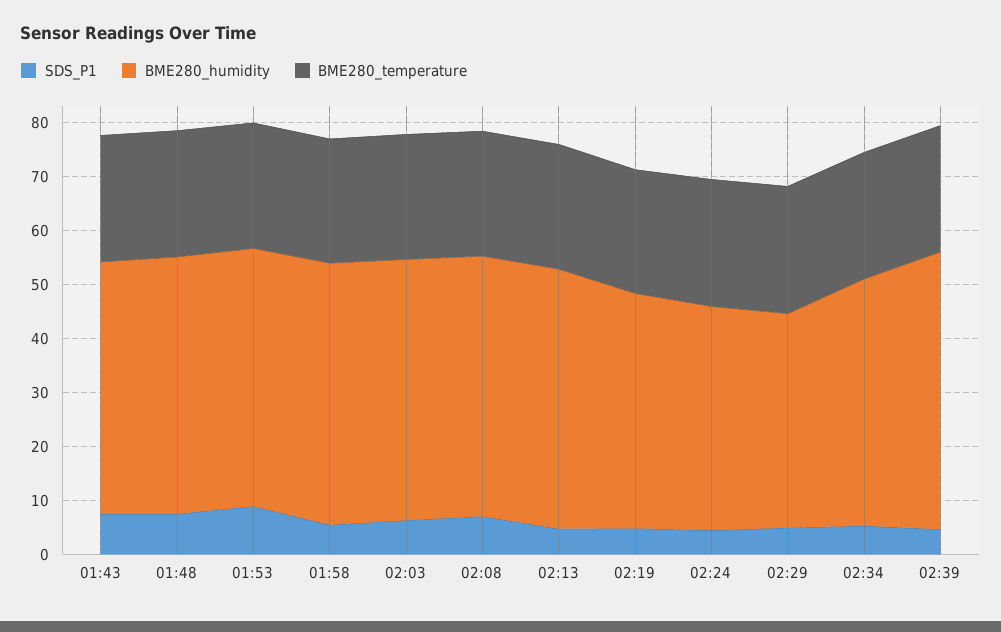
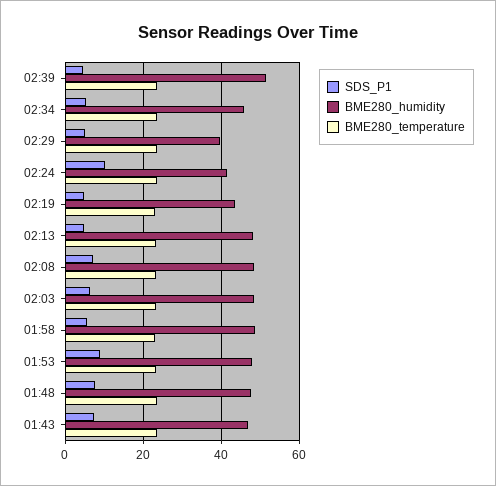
SDS_P1, 02:24: 4 -> 10

